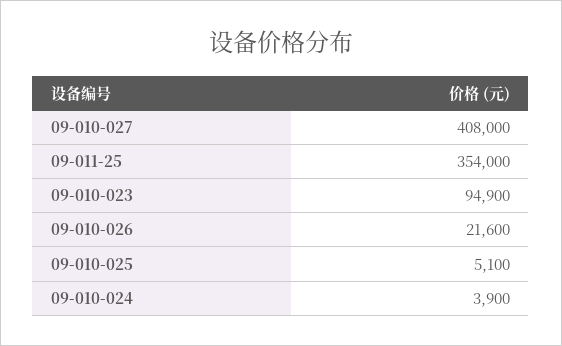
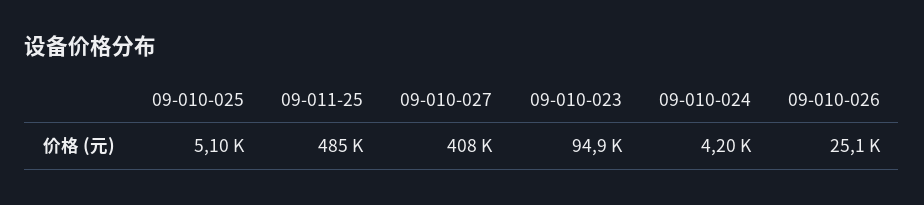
09-011-25: 354000 -> 485000
09-010-026: 21600 -> 25100
09-010-024: 3900 -> 4200

